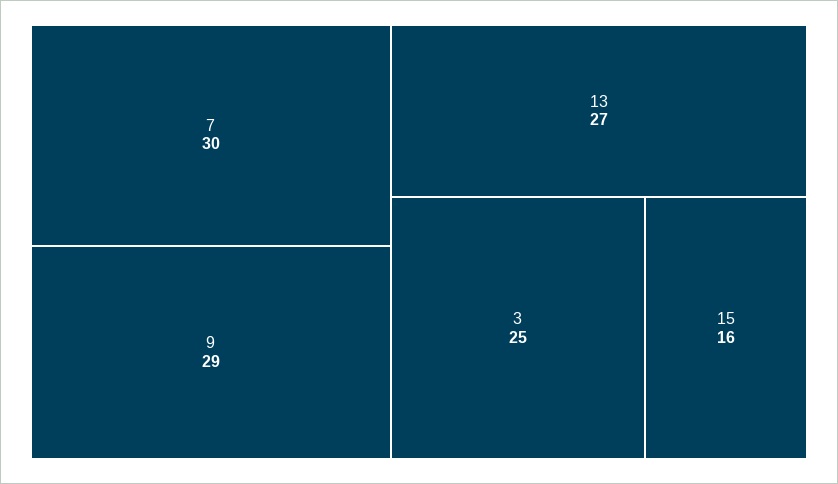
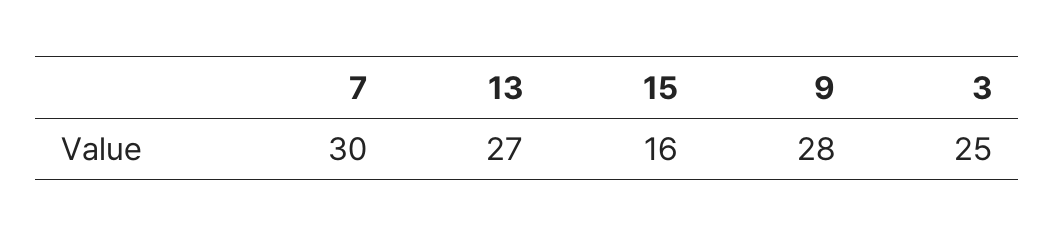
9: 29 -> 28

